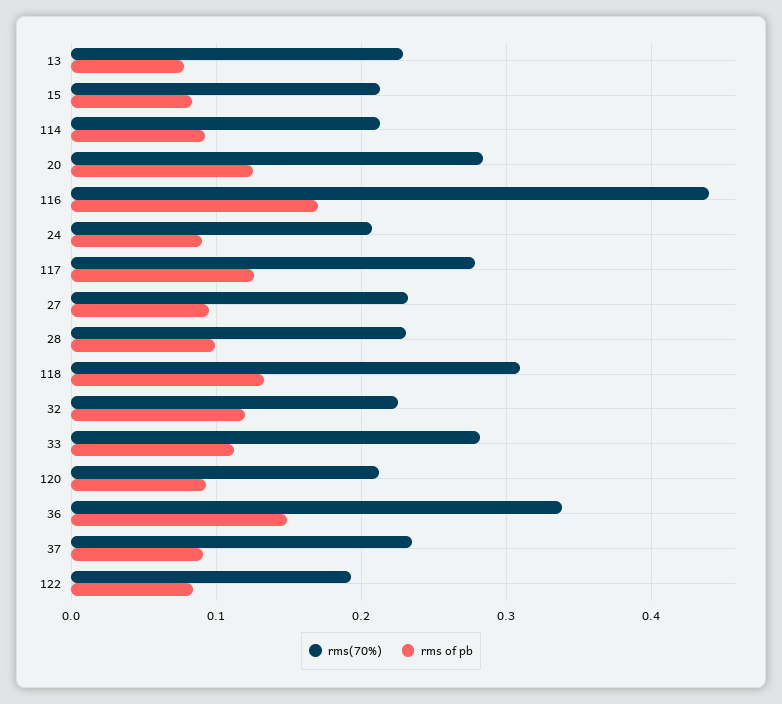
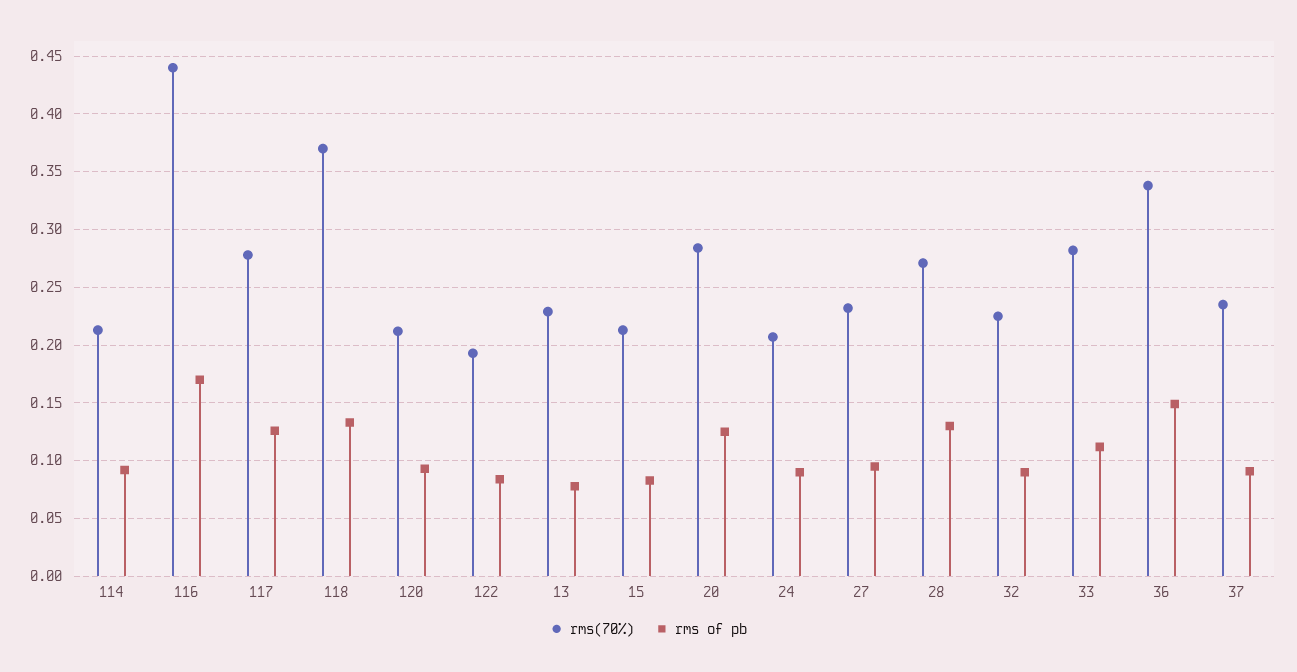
rms(70%), 28: 0.23 -> 0.27
rms of pb, 28: 0.1 -> 0.13
rms(70%), 118: 0.31 -> 0.37
rms of pb, 32: 0.12 -> 0.09

